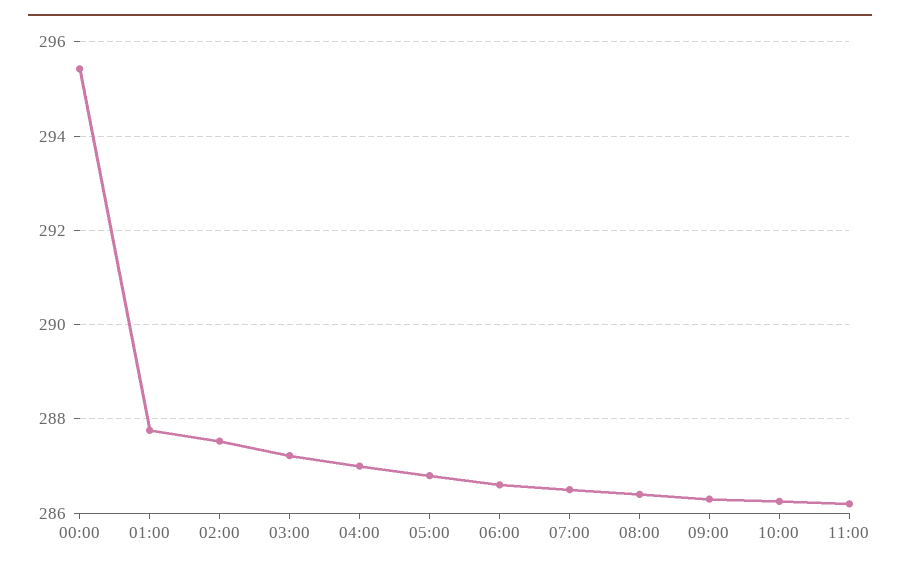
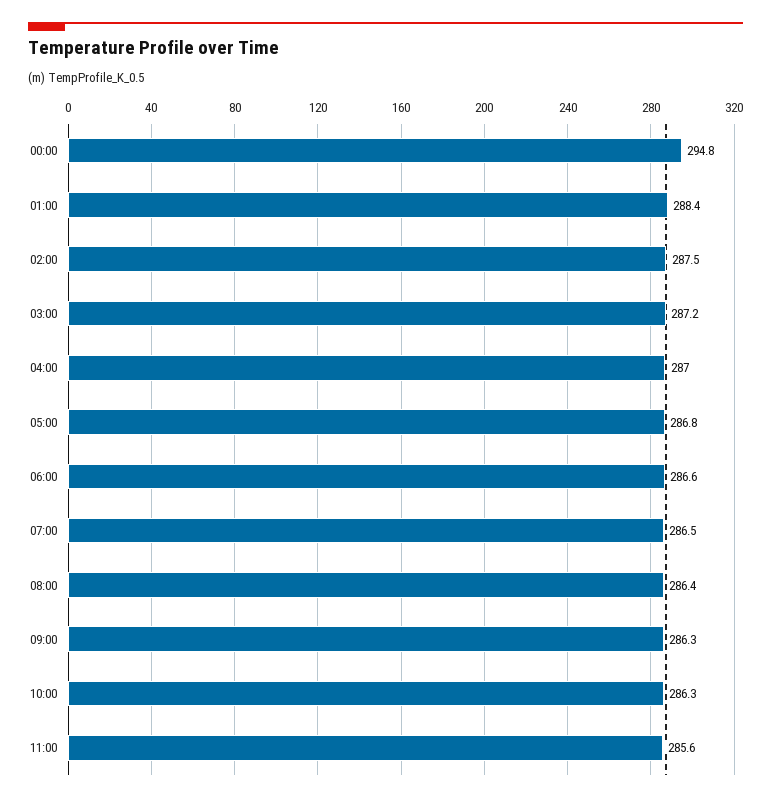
00:00: 295.4 -> 294.8
01:00: 287.8 -> 288.4
11:00: 286.2 -> 285.6

